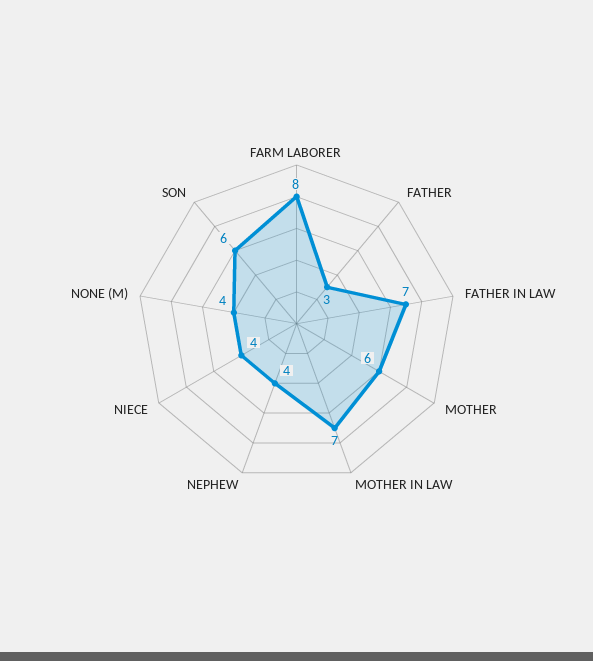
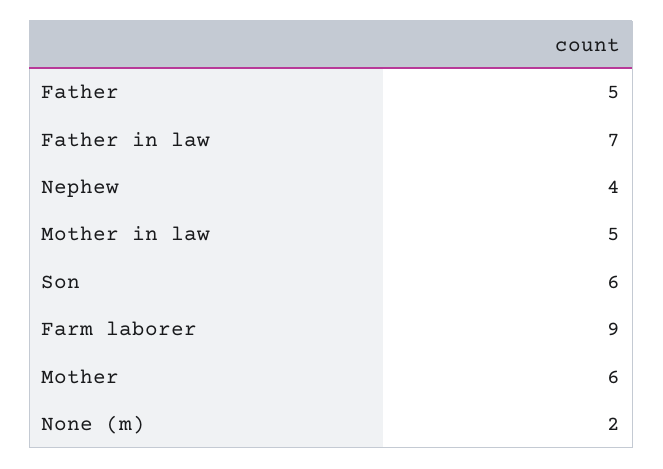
FARM LABORER: 8 -> 9
FATHER: 3 -> 5
MOTHER IN LAW: 7 -> 5
NIECE: 4 -> none
NONE (M): 4 -> 2

